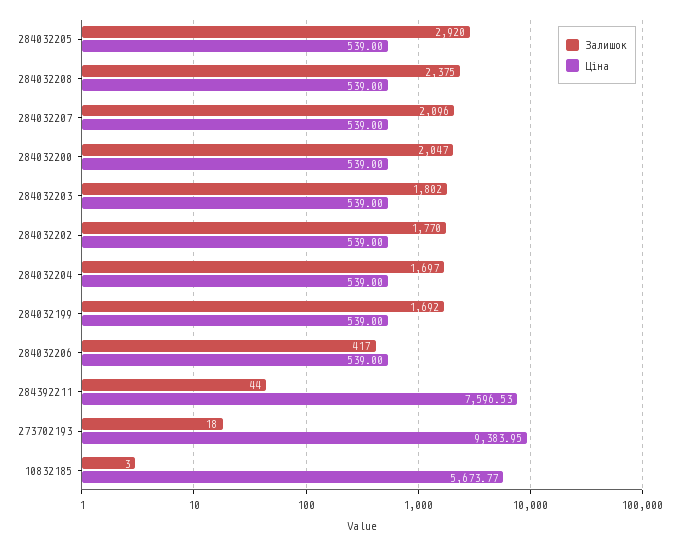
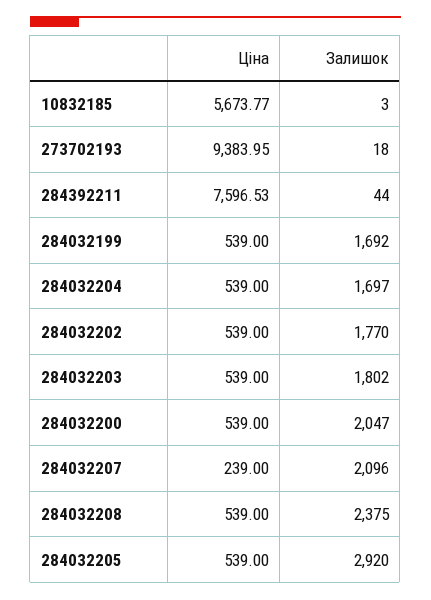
Ціна, 284032207: 539 -> 239
Залишок, 284032206: 417 -> none
Ціна, 284032206: 539 -> none

